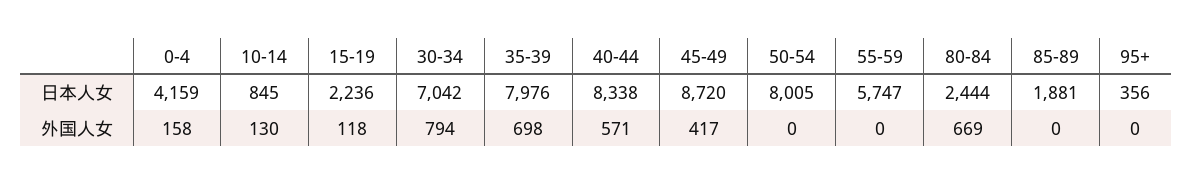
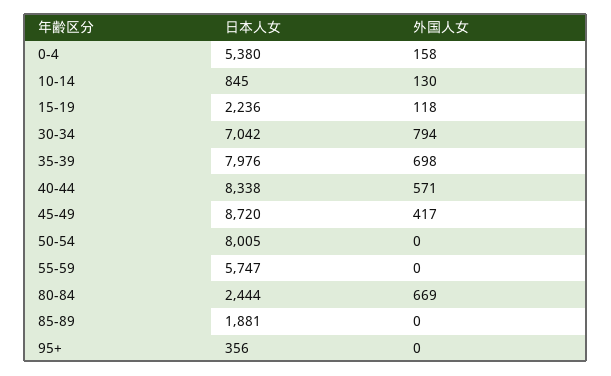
0-4, 日本人女: 4159 -> 5380

